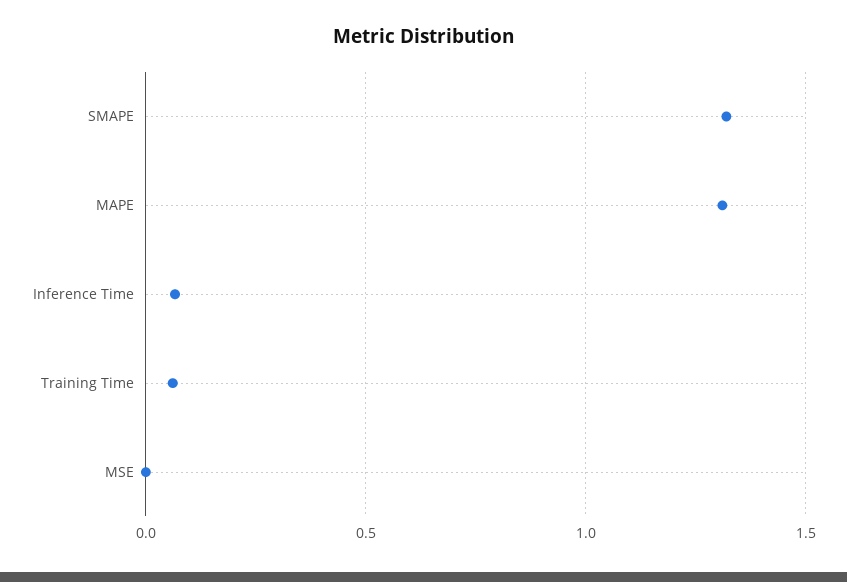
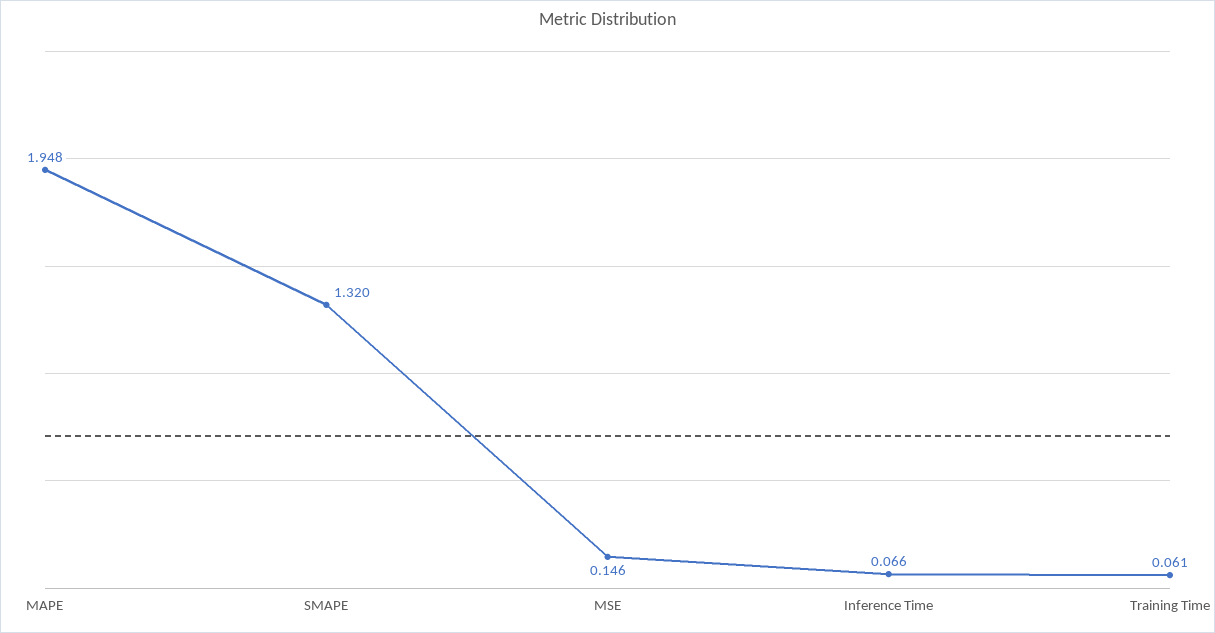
MAPE: 1.3 -> 1.948
MSE: 0 -> 0.146

